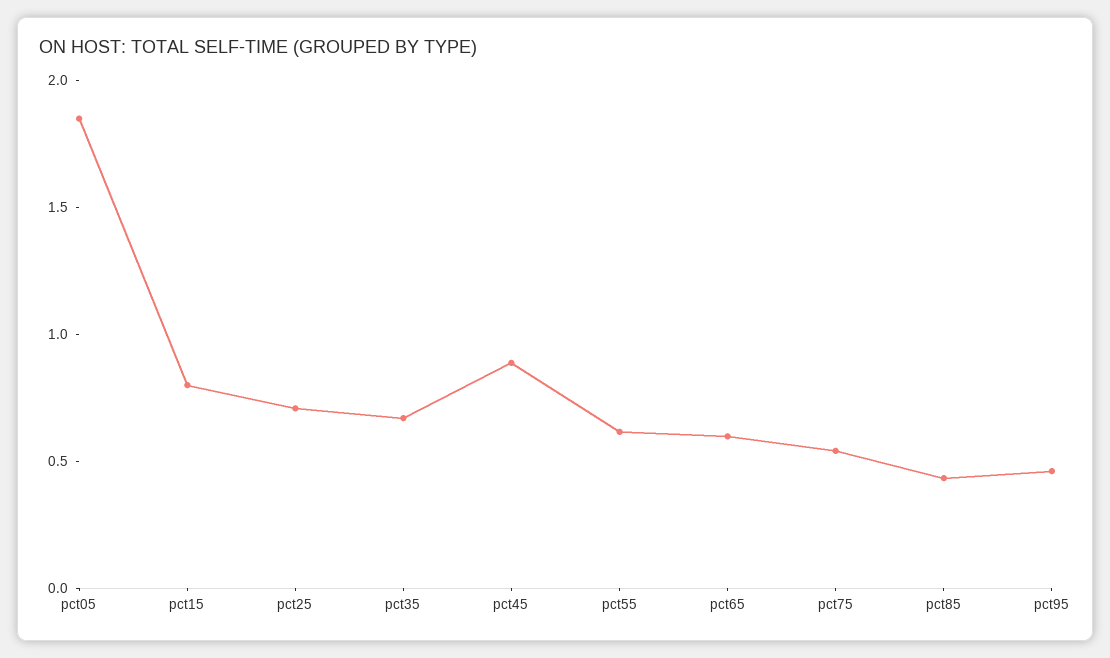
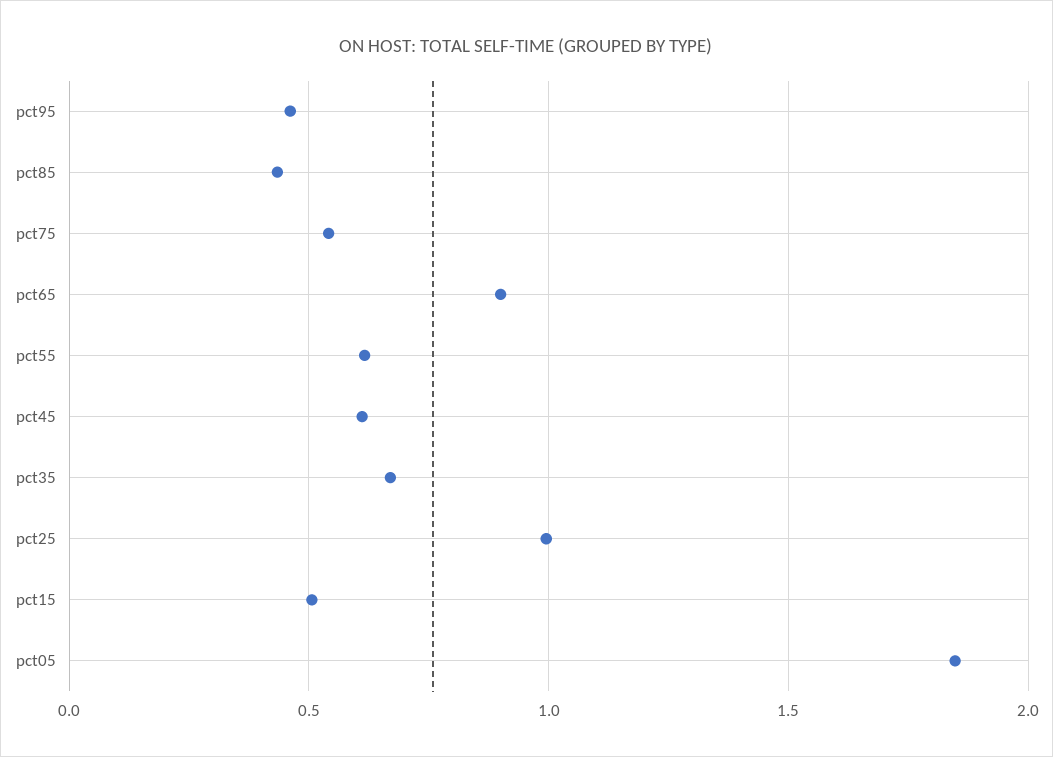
pct15: 0.8 -> 0.5
pct25: 0.7 -> 1
pct45: 0.9 -> 0.6
pct65: 0.6 -> 0.9

